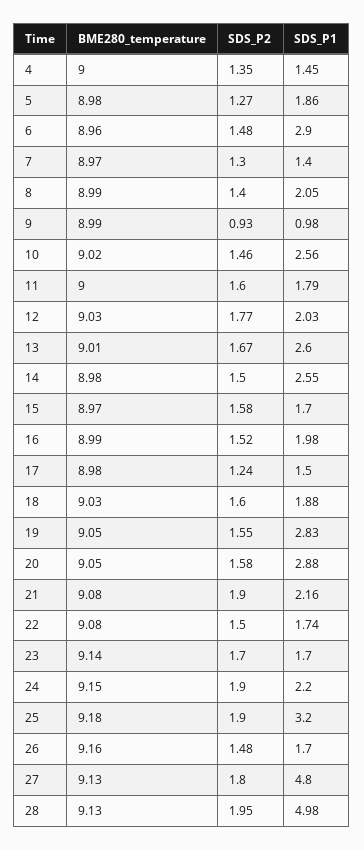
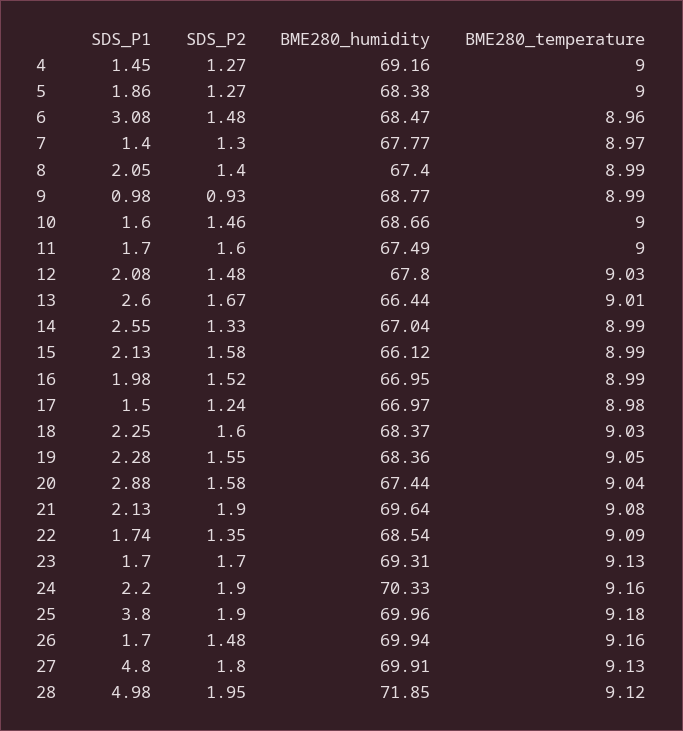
SDS_P2, 4: 1.35 -> 1.27
BME280_temperature, 5: 8.98 -> 9
SDS_P1, 6: 2.9 -> 3.08
BME280_temperature, 10: 9.02 -> 9
SDS_P1, 10: 2.56 -> 1.6
SDS_P1, 11: 1.79 -> 1.7
SDS_P2, 12: 1.77 -> 1.48
SDS_P1, 12: 2.03 -> 2.08
BME280_temperature, 14: 8.98 -> 8.99
SDS_P2, 14: 1.5 -> 1.33
BME280_temperature, 15: 8.97 -> 8.99
SDS_P1, 15: 1.7 -> 2.13
SDS_P1, 18: 1.88 -> 2.25
SDS_P1, 19: 2.83 -> 2.28
BME280_temperature, 20: 9.05 -> 9.04
SDS_P1, 21: 2.16 -> 2.13
BME280_temperature, 22: 9.08 -> 9.09
SDS_P2, 22: 1.5 -> 1.35
BME280_temperature, 23: 9.14 -> 9.13
BME280_temperature, 24: 9.15 -> 9.16
SDS_P1, 25: 3.2 -> 3.8
BME280_temperature, 28: 9.13 -> 9.12
BME280_humidity, 4: none -> 69.16
BME280_humidity, 5: none -> 68.38
BME280_humidity, 6: none -> 68.47
BME280_humidity, 7: none -> 67.77
BME280_humidity, 8: none -> 67.4
BME280_humidity, 9: none -> 68.77
BME280_humidity, 10: none -> 68.66
BME280_humidity, 11: none -> 67.49
BME280_humidity, 12: none -> 67.8
BME280_humidity, 13: none -> 66.44
BME280_humidity, 14: none -> 67.04
BME280_humidity, 15: none -> 66.12
BME280_humidity, 16: none -> 66.95
BME280_humidity, 17: none -> 66.97
BME280_humidity, 18: none -> 68.37
BME280_humidity, 19: none -> 68.36
BME280_humidity, 20: none -> 67.44
BME280_humidity, 21: none -> 69.64
BME280_humidity, 22: none -> 68.54
BME280_humidity, 23: none -> 69.31
BME280_humidity, 24: none -> 70.33
BME280_humidity, 25: none -> 69.96
BME280_humidity, 26: none -> 69.94
BME280_humidity, 27: none -> 69.91
BME280_humidity, 28: none -> 71.85

